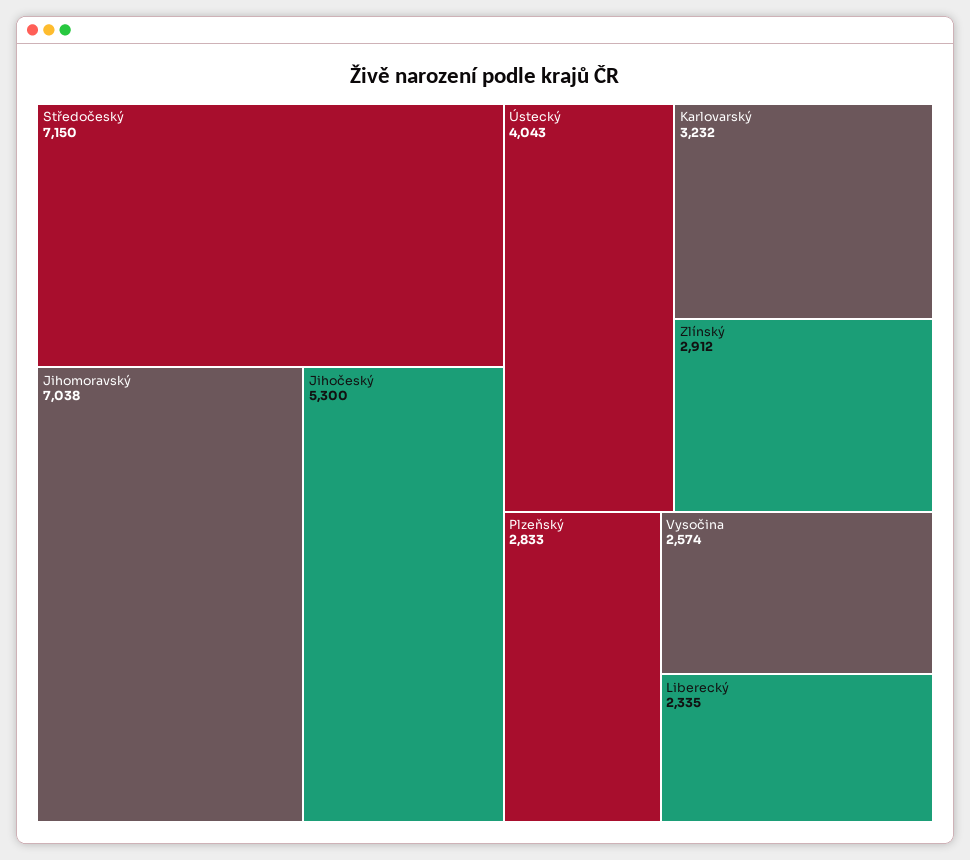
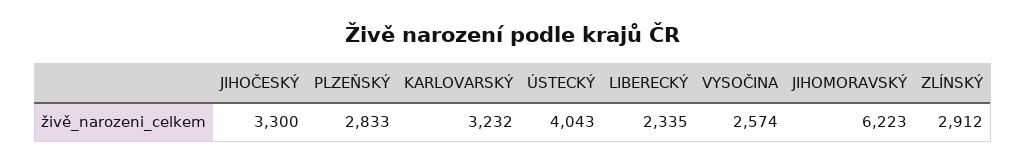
Středočeský: 7150 -> none
Jihomoravský: 7038 -> 6223
Jihočeský: 5300 -> 3300

